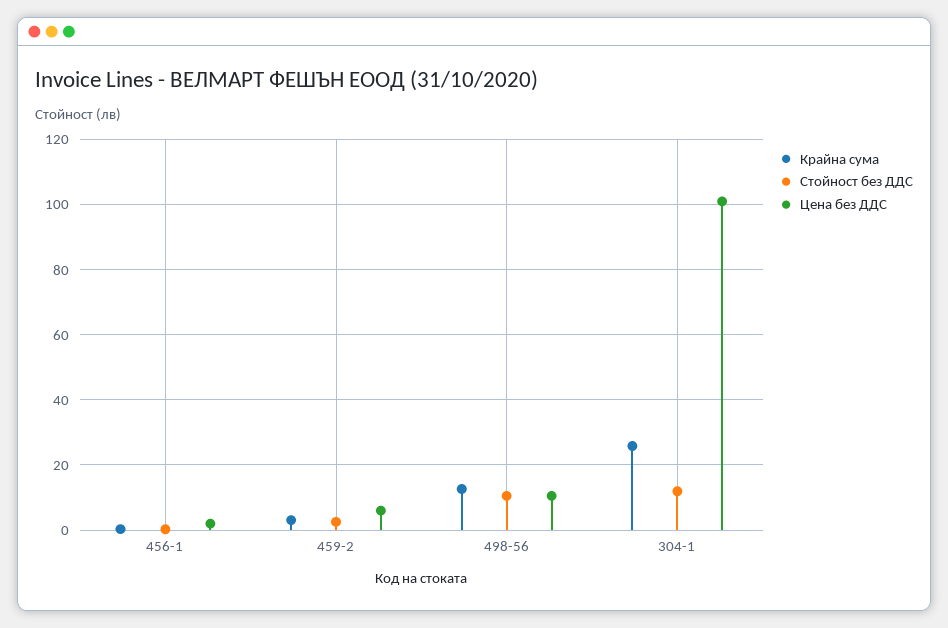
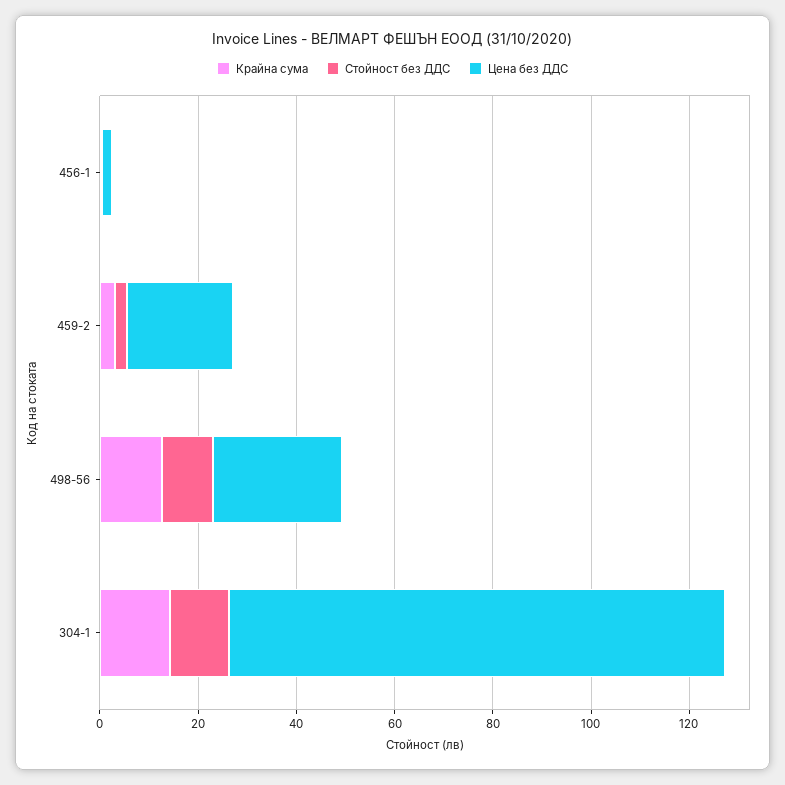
Цена без ДДС, 459-2: 6 -> 20
Цена без ДДС, 498-56: 10 -> 25
Крайна сума, 304-1: 26 -> 15

